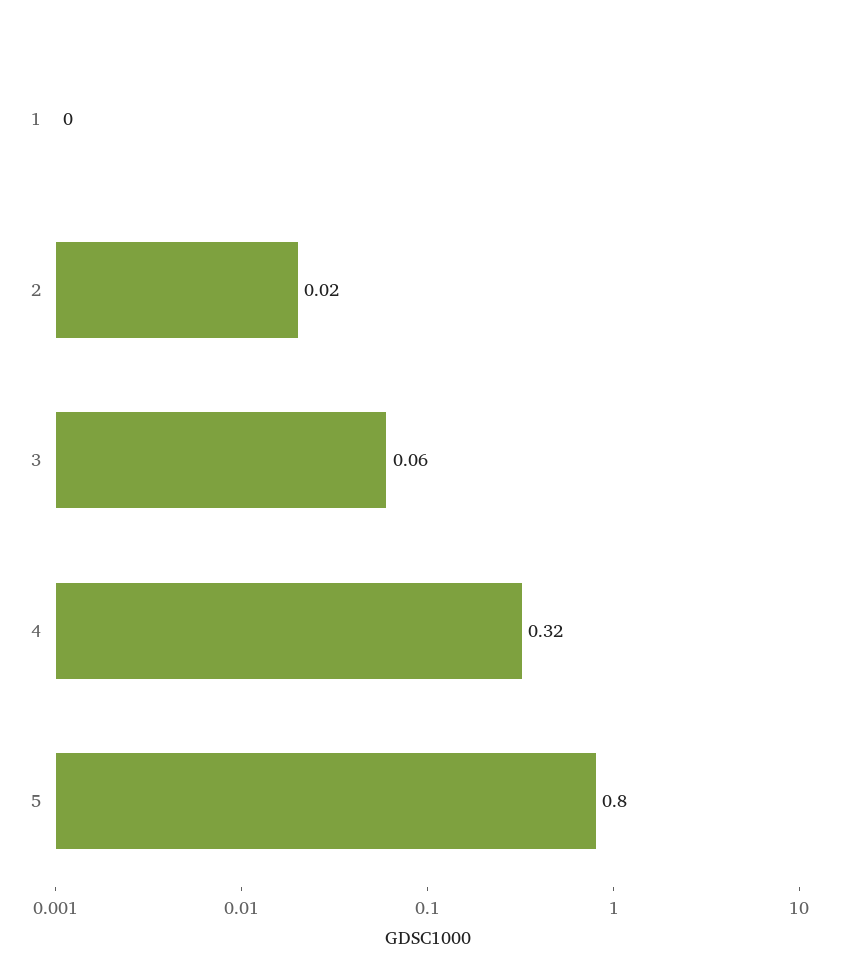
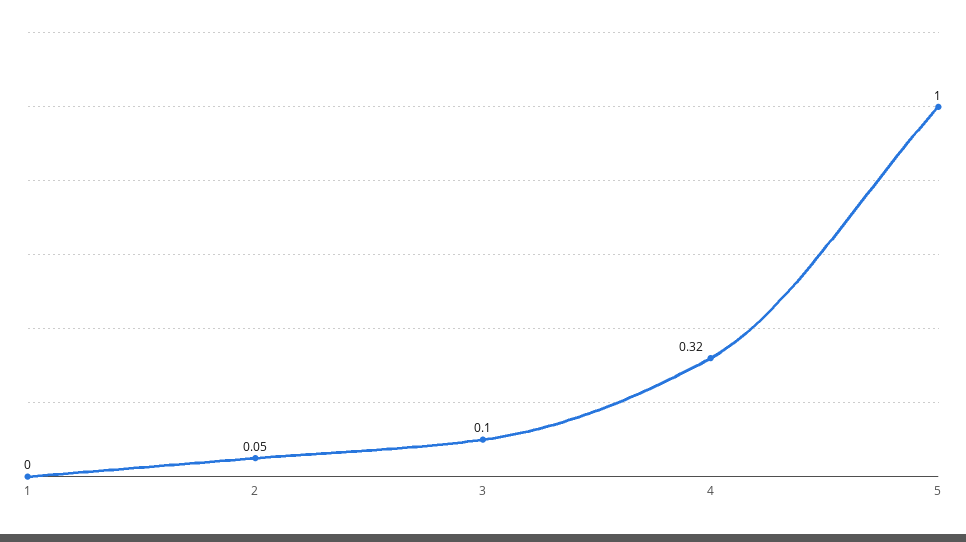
2: 0.02 -> 0.05
3: 0.06 -> 0.1
5: 0.8 -> 1

